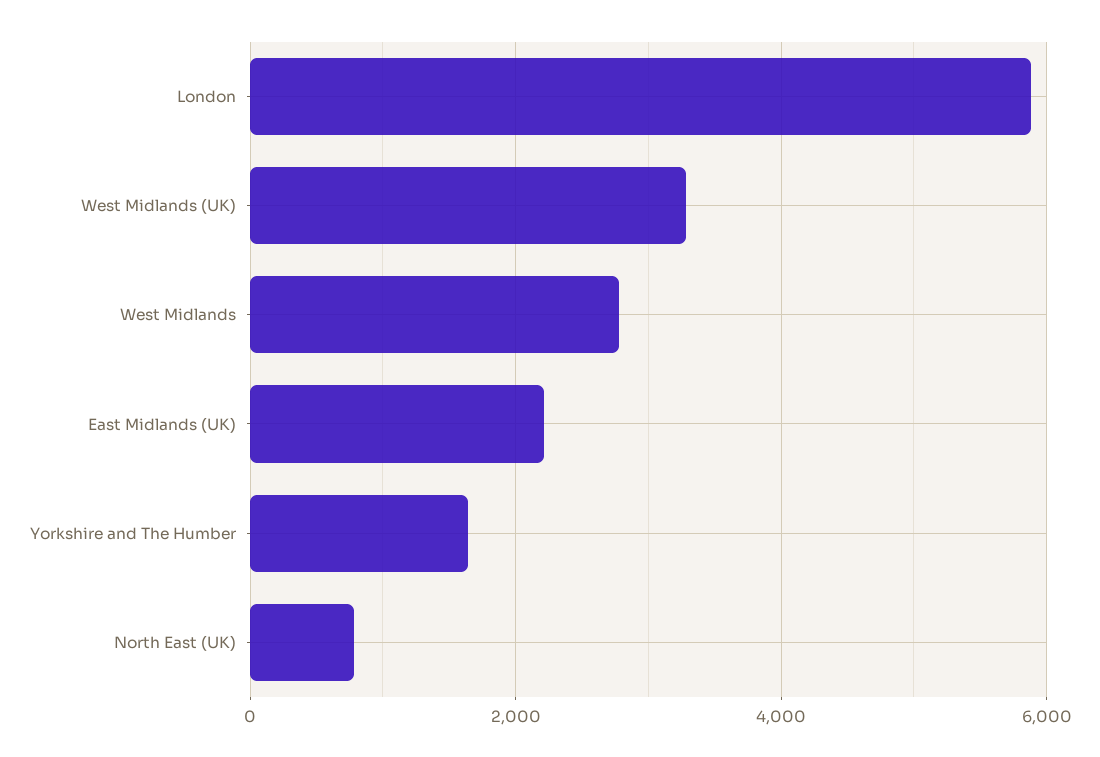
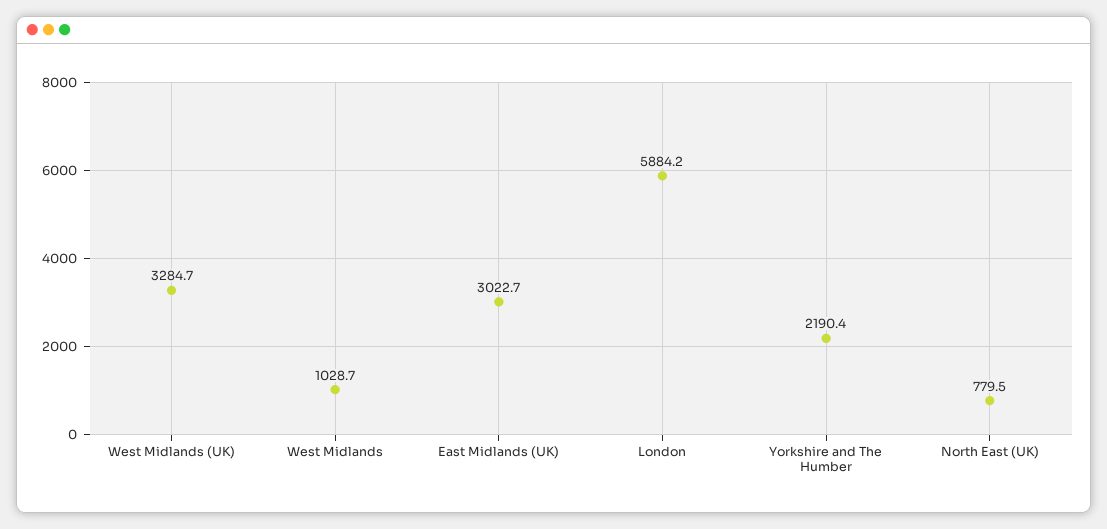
West Midlands: 2800 -> 1028.7
East Midlands (UK): 2200 -> 3022.7
Yorkshire and The Humber: 1600 -> 2190.4

